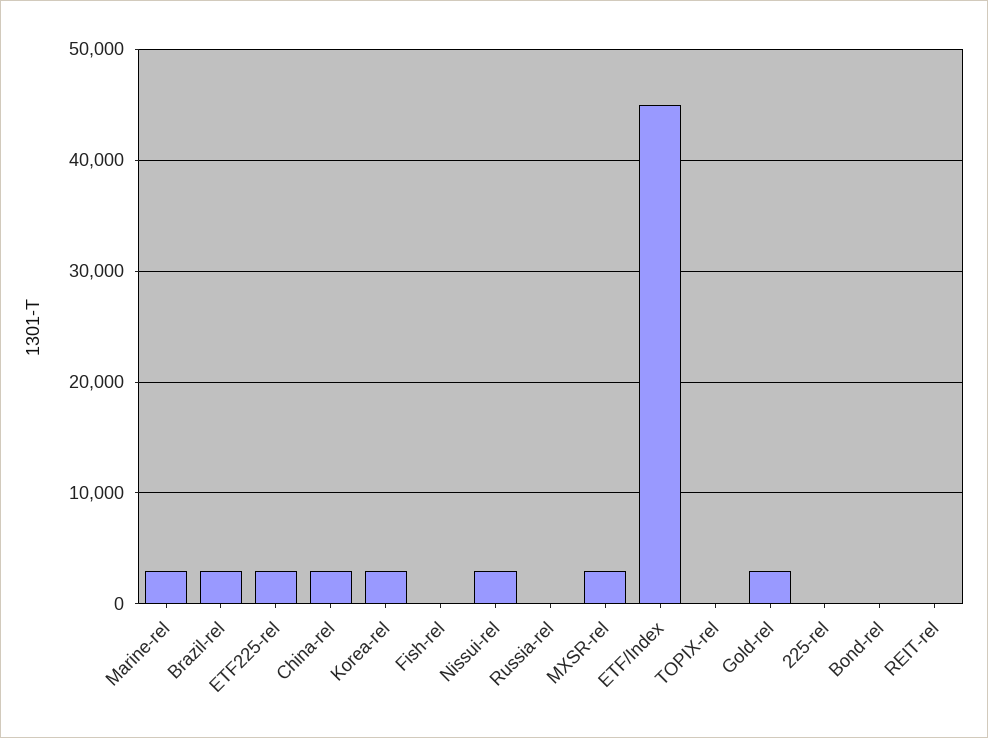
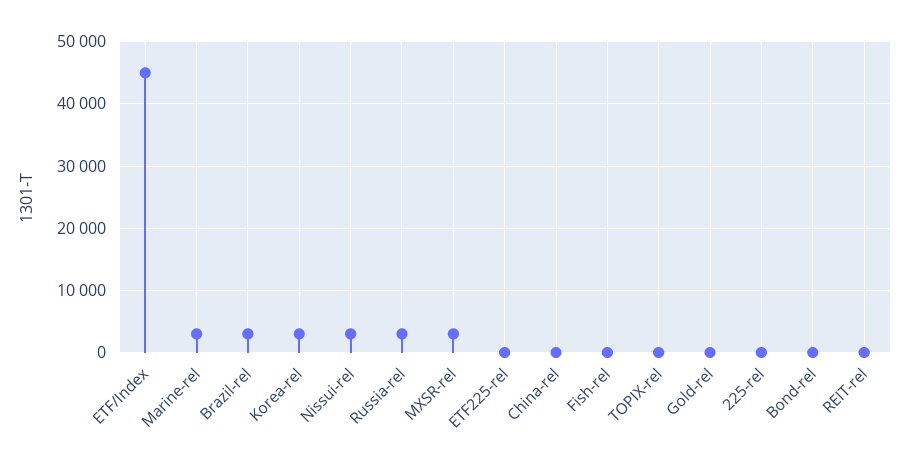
ETF225-rel: 3000 -> 0
China-rel: 3000 -> 0
Russia-rel: 0 -> 3000
Gold-rel: 3000 -> 0

